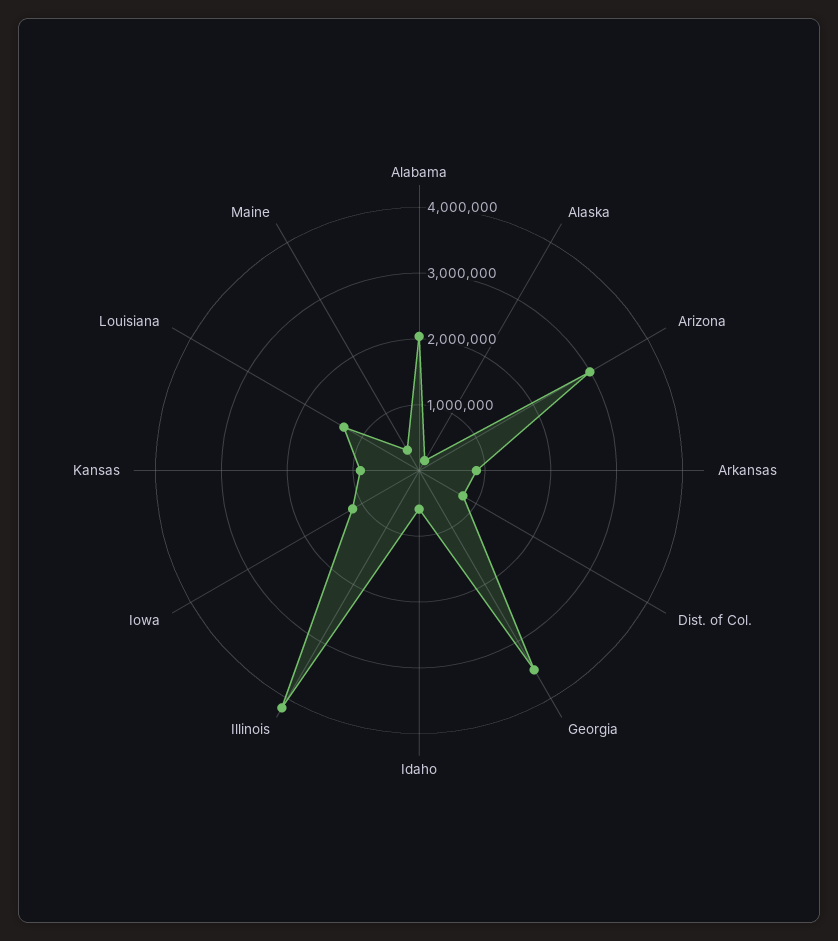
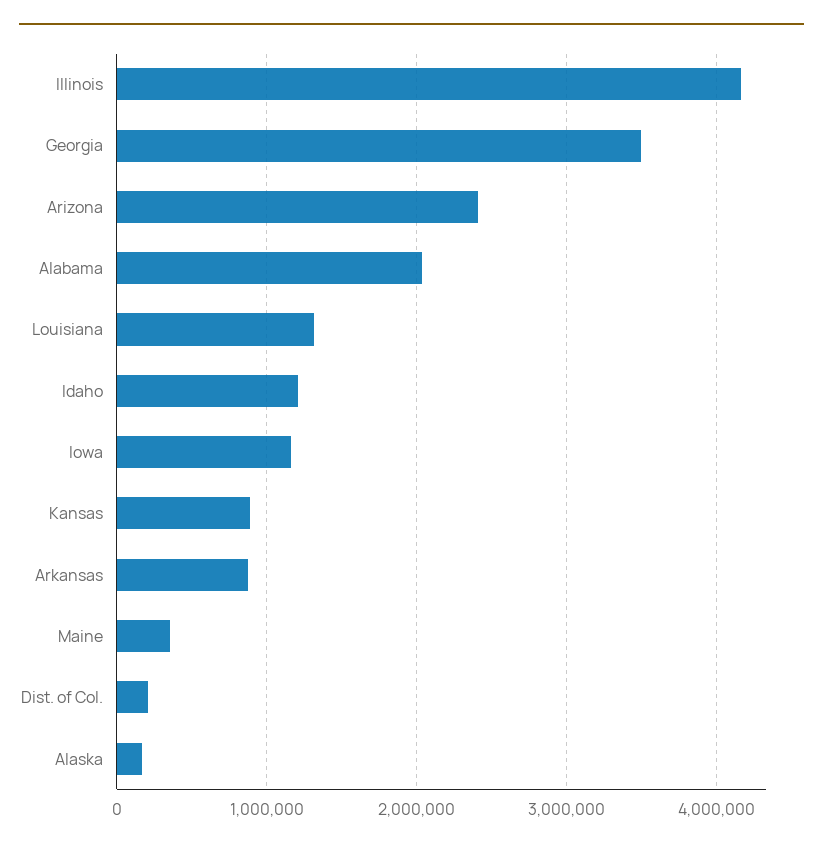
Arizona: 3000000 -> 2400000
Dist. of Col.: 800000 -> 200000
Idaho: 600000 -> 1200000

